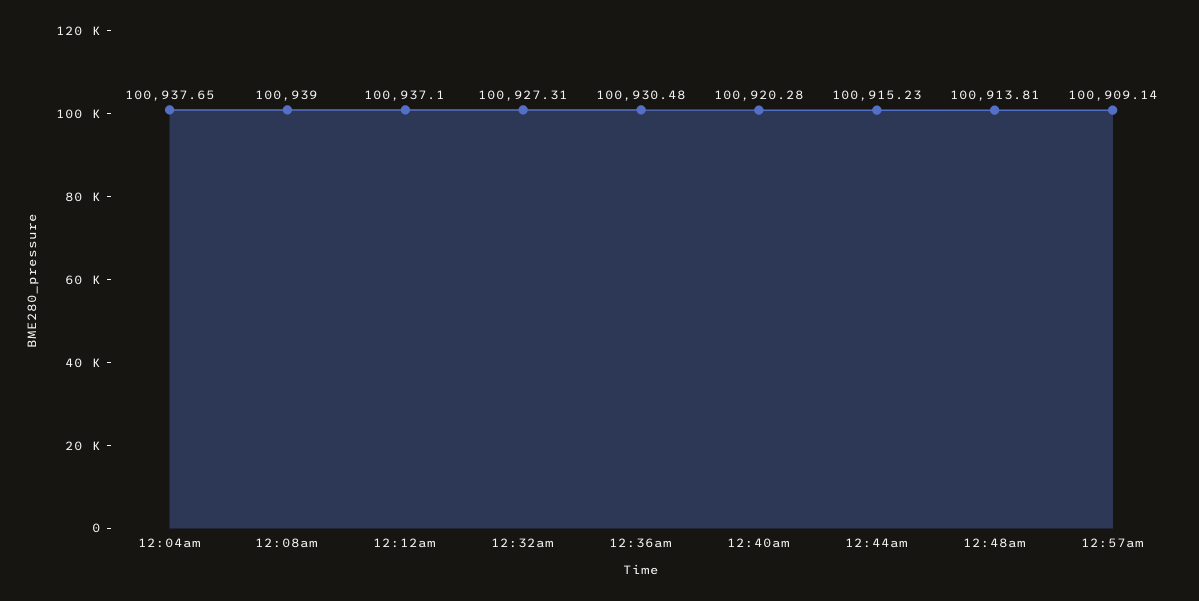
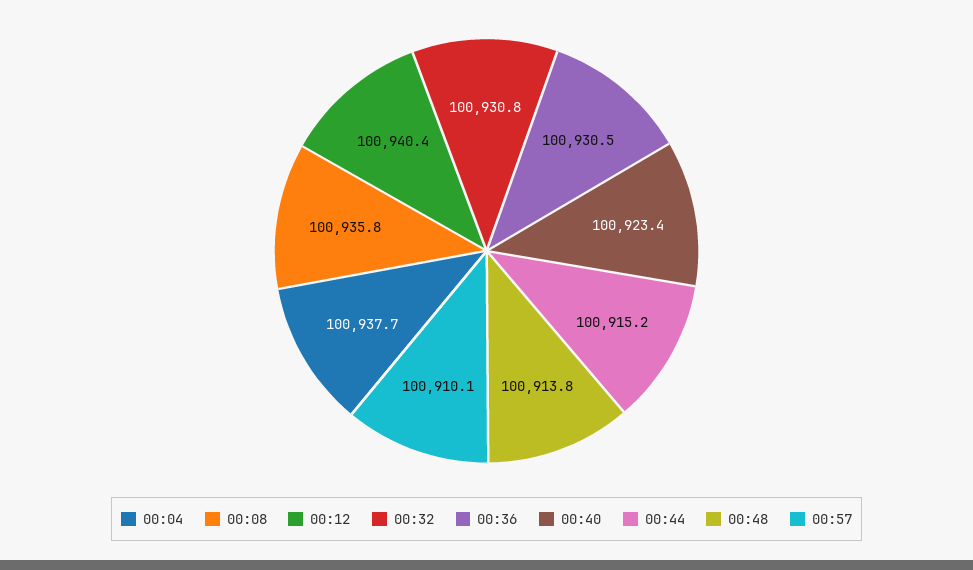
12:08am: 100939 -> 100935.8
12:12am: 100937.1 -> 100940.4
12:32am: 100927.31 -> 100930.8
12:40am: 100920.28 -> 100923.4
12:57am: 100909.14 -> 100910.1

